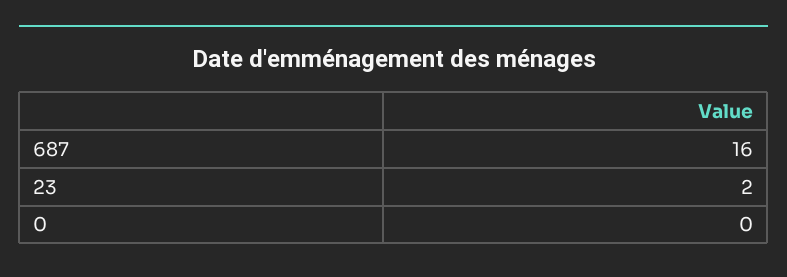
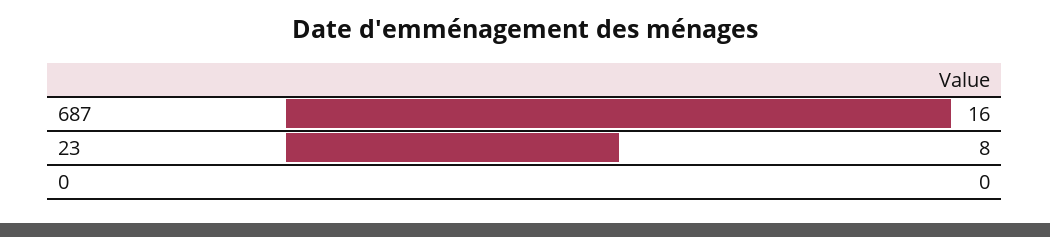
23: 2 -> 8

